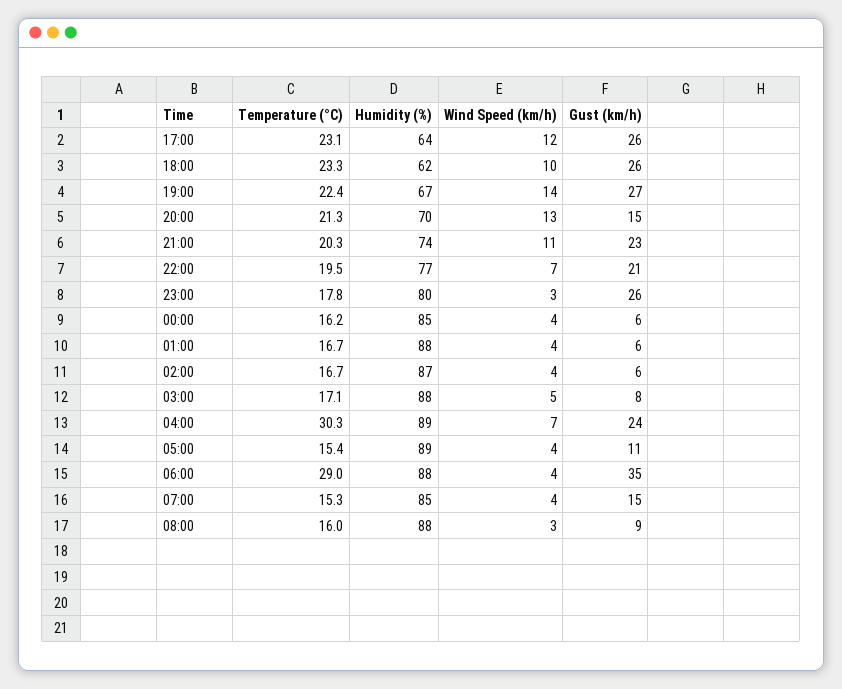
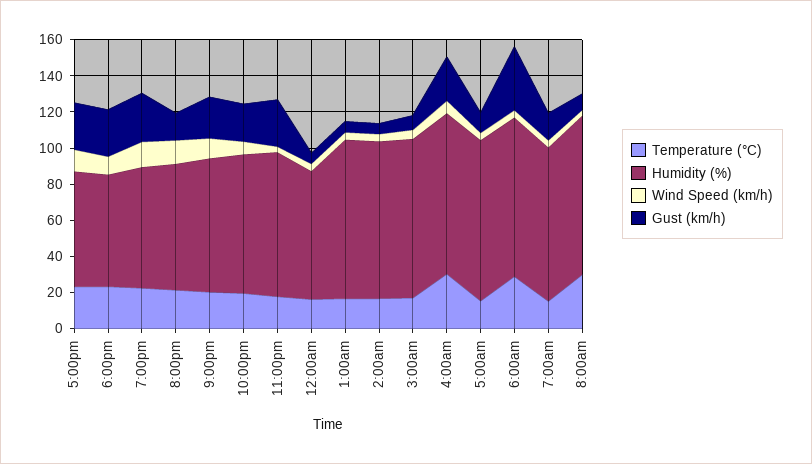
Humidity (%), 00:00: 85 -> 70
Temperature (°C), 08:00: 16 -> 30

